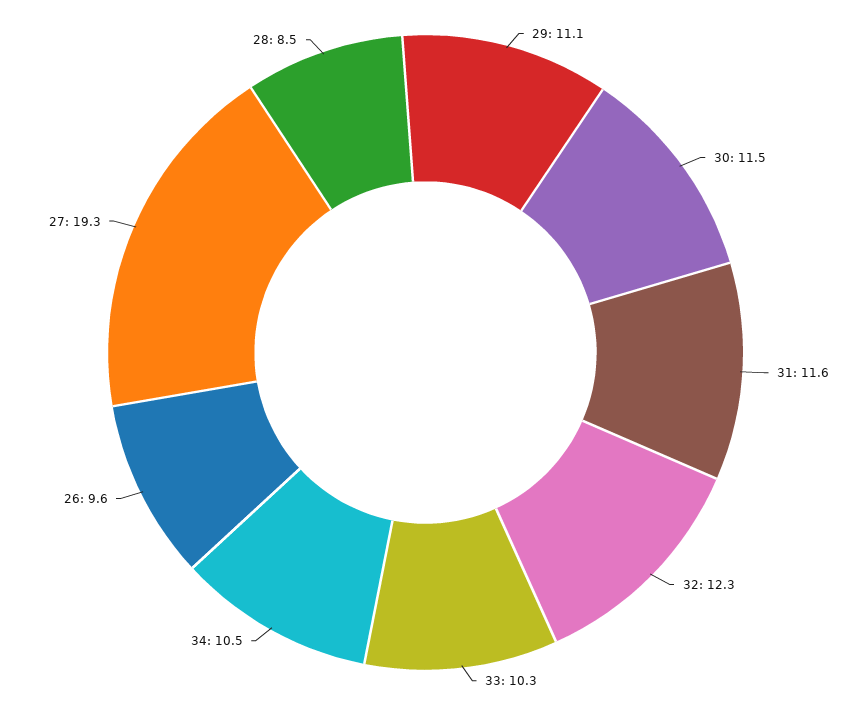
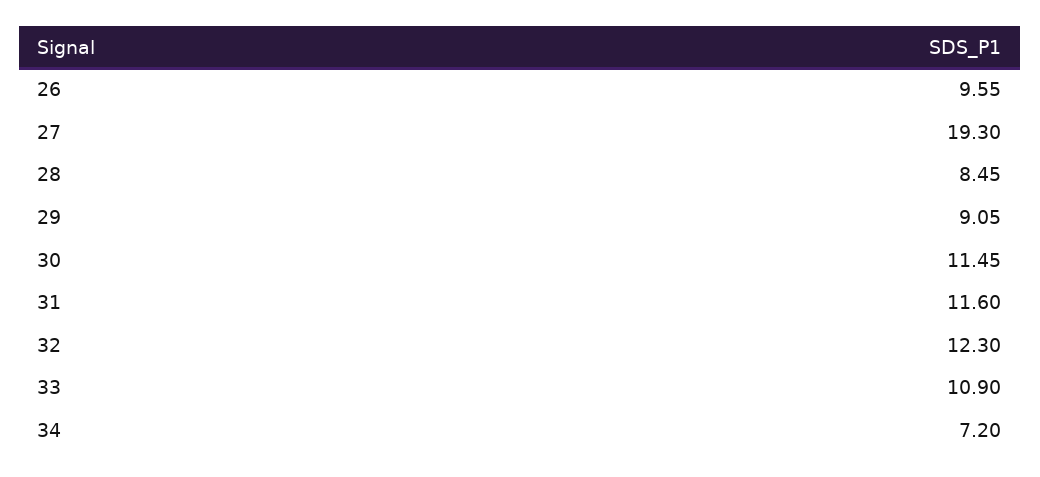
29: 11.1 -> 9.05
33: 10.3 -> 10.9
34: 10.5 -> 7.2

